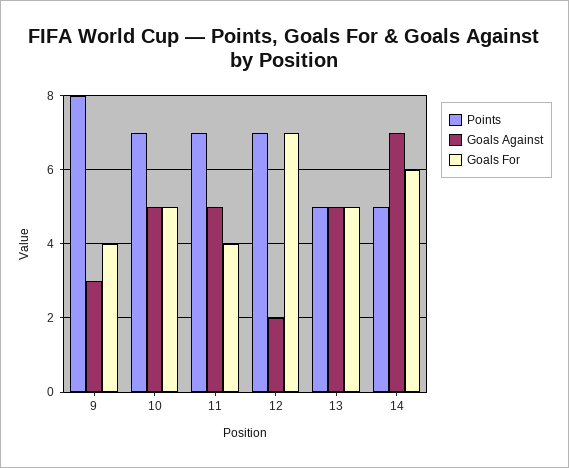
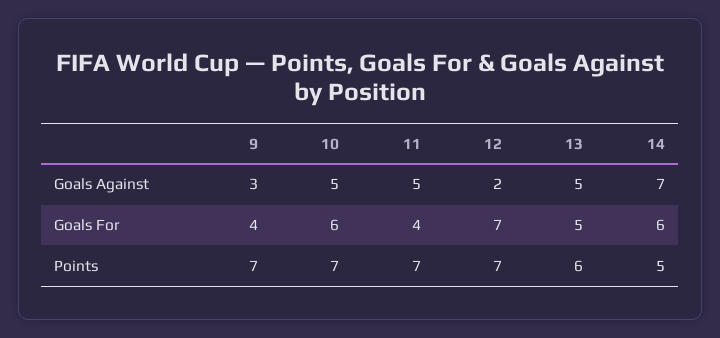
Points, 9: 8 -> 7
Goals For, 10: 5 -> 6
Points, 13: 5 -> 6

